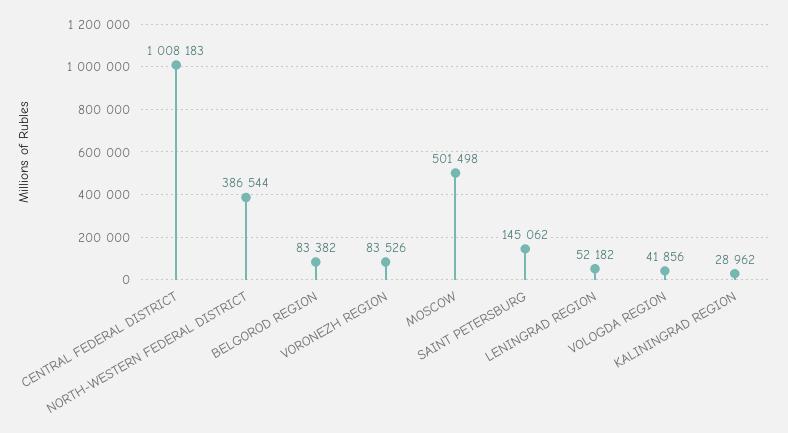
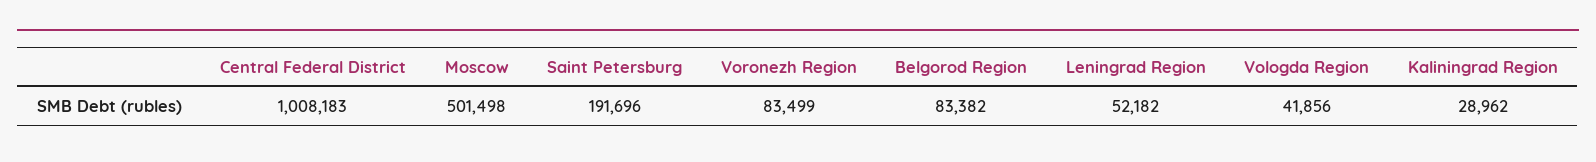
NORTH-WESTERN FEDERAL DISTRICT: 386544 -> none
VORONEZH REGION: 83526 -> 83499
SAINT PETERSBURG: 145062 -> 191696

